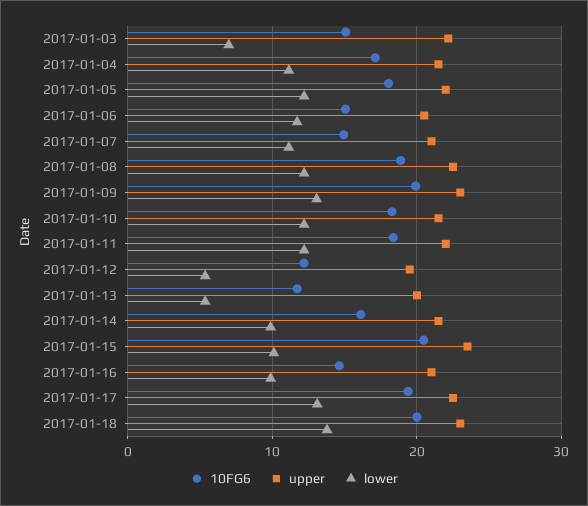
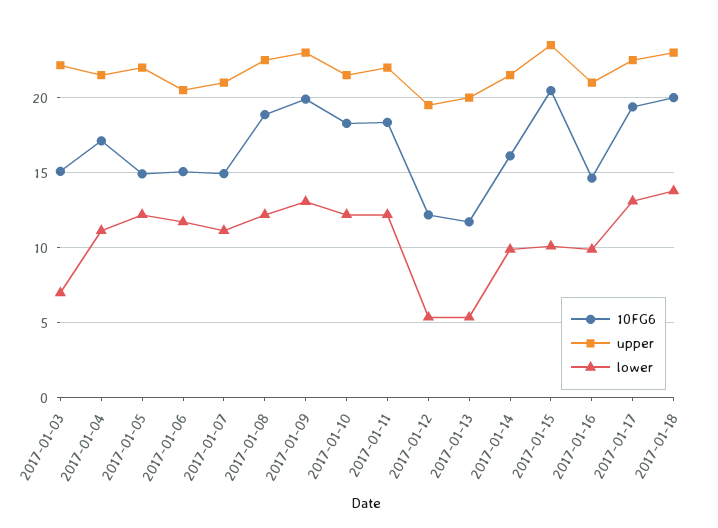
10FG6, 2017-01-05: 18 -> 15

